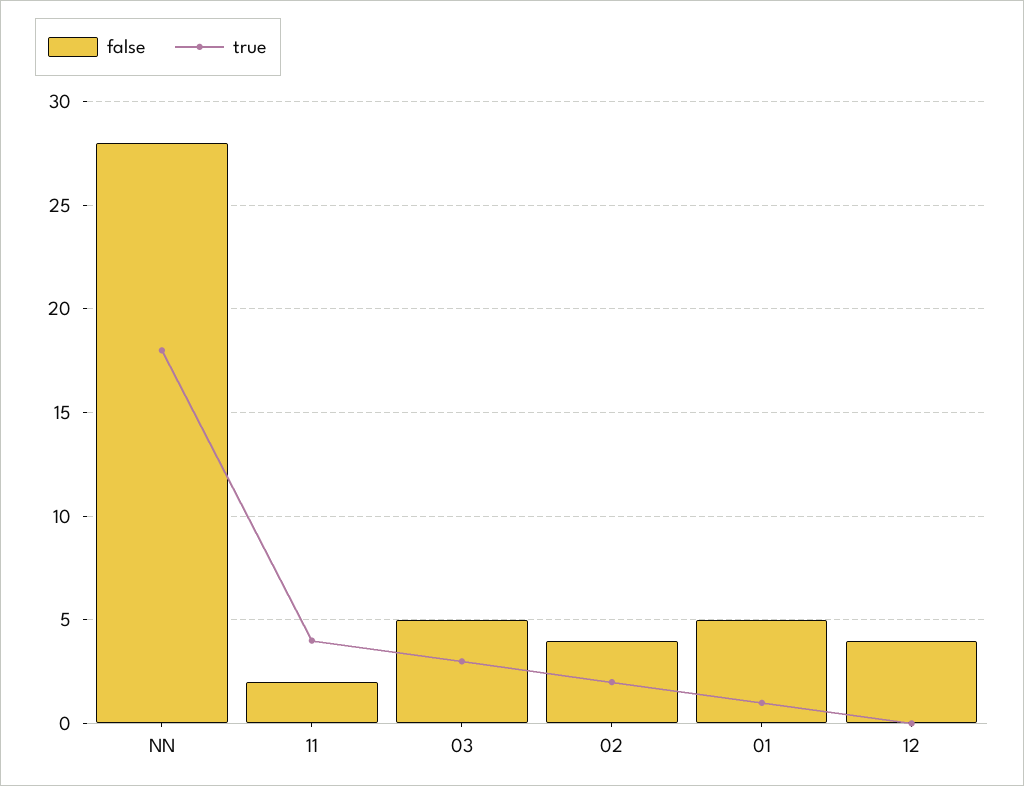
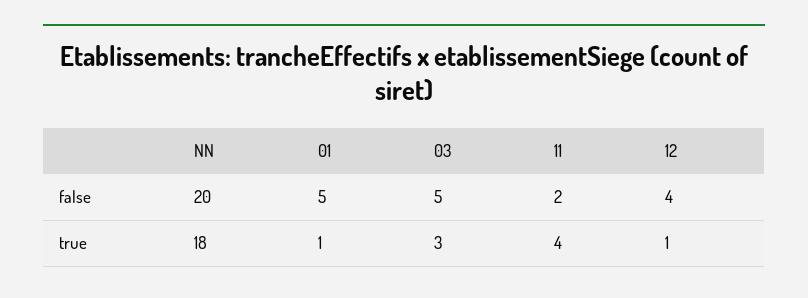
false, NN: 28 -> 20
false, 02: 4 -> none
true, 02: 2 -> none
true, 12: 0 -> 1

